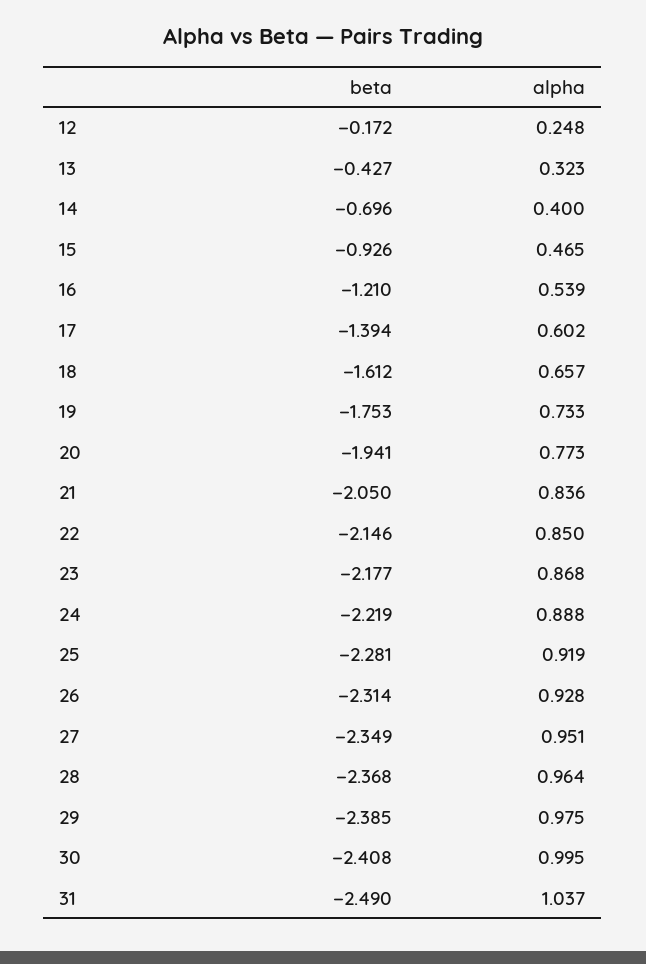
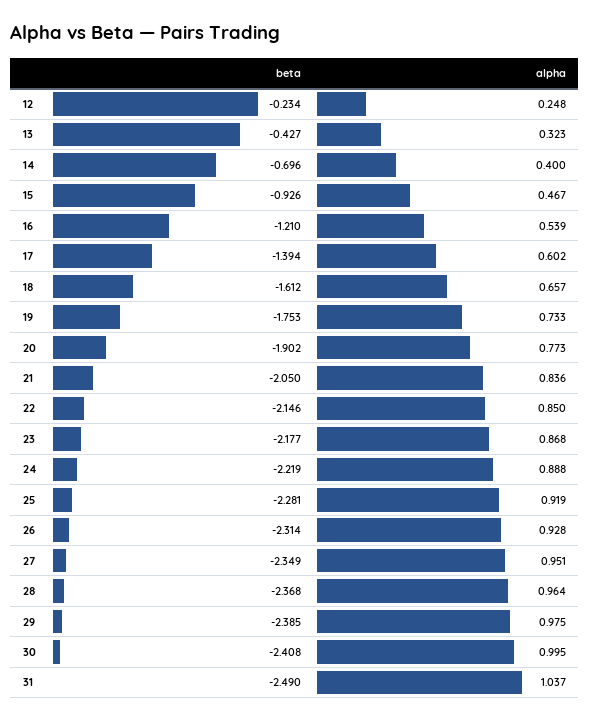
beta, 12: -0.172 -> -0.234
alpha, 15: 0.465 -> 0.467
beta, 20: -1.941 -> -1.902

